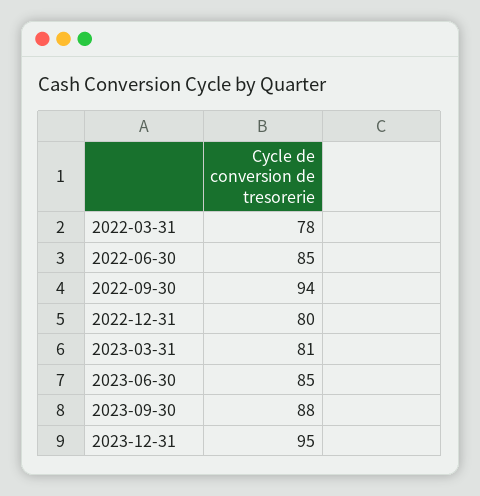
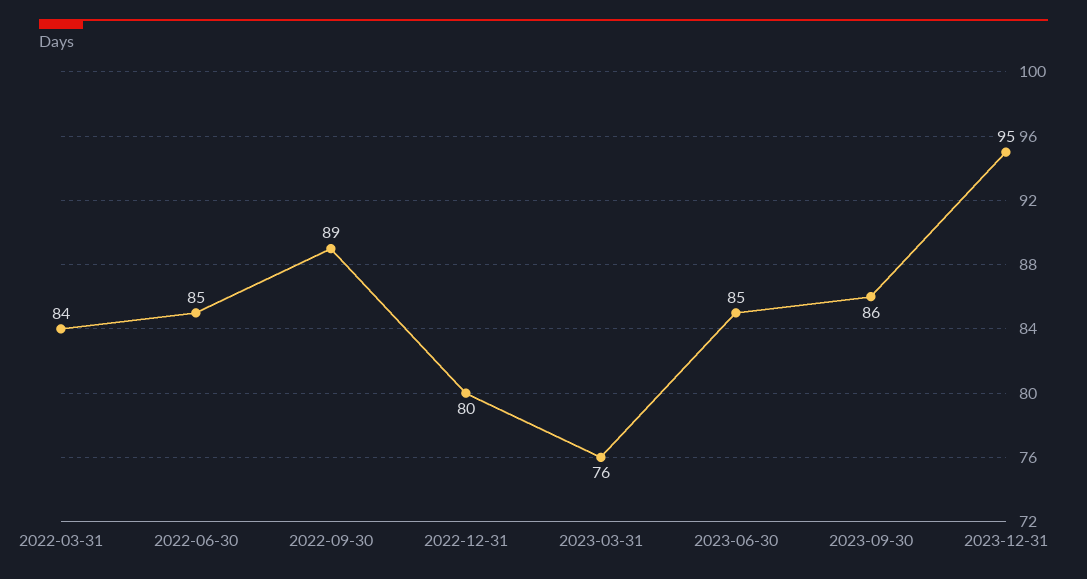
2022-03-31: 78 -> 84
2022-09-30: 94 -> 89
2023-03-31: 81 -> 76
2023-09-30: 88 -> 86

